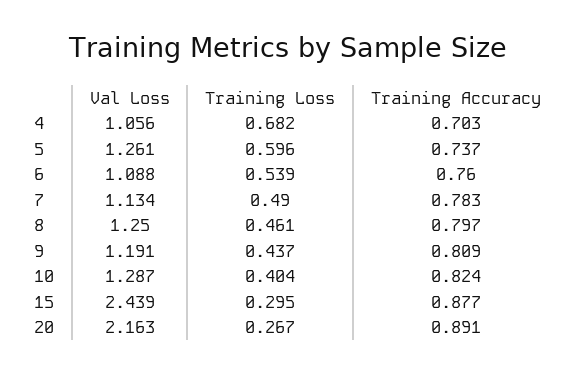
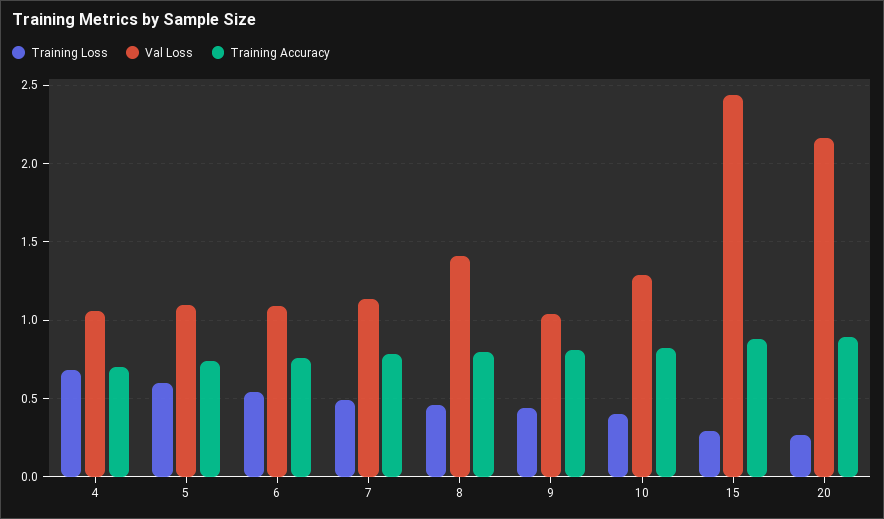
Val Loss, 5: 1.261 -> 1.1
Val Loss, 8: 1.25 -> 1.4
Val Loss, 9: 1.191 -> 1.05

